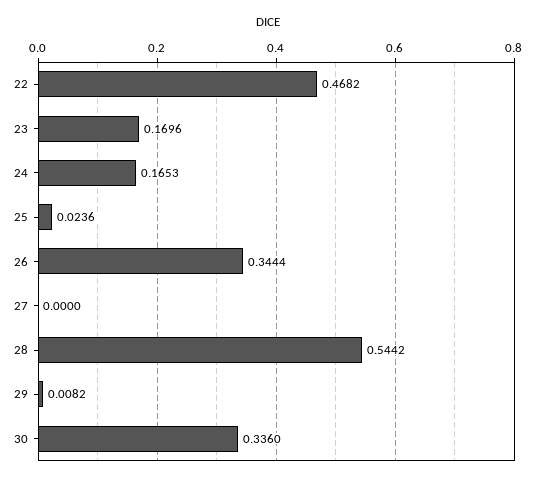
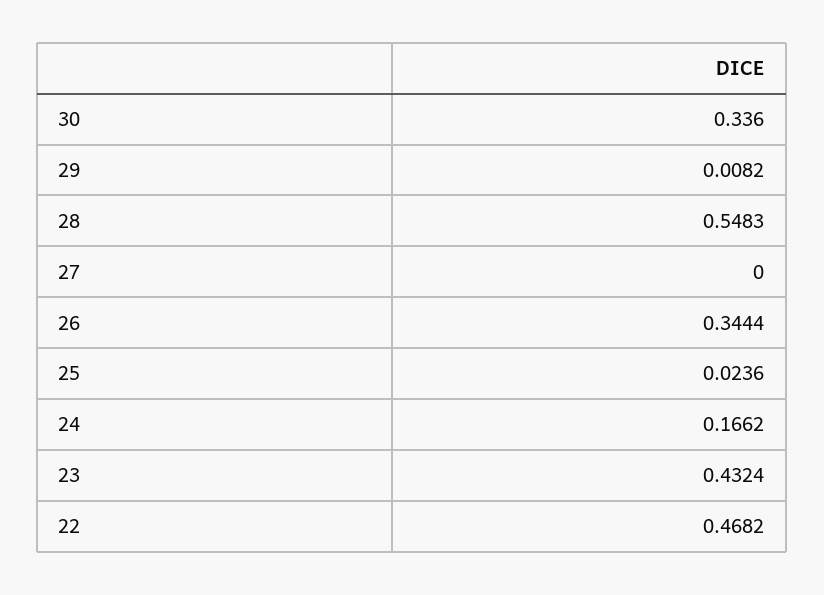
23: 0.1696 -> 0.4324
24: 0.1653 -> 0.1662
28: 0.5442 -> 0.5483

